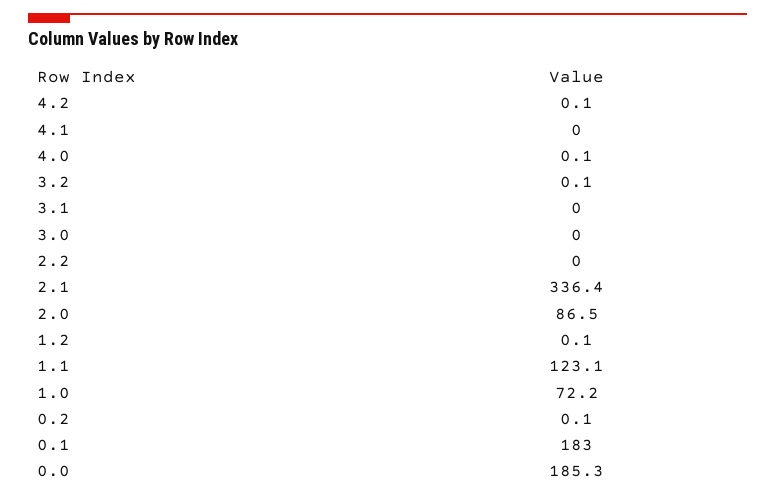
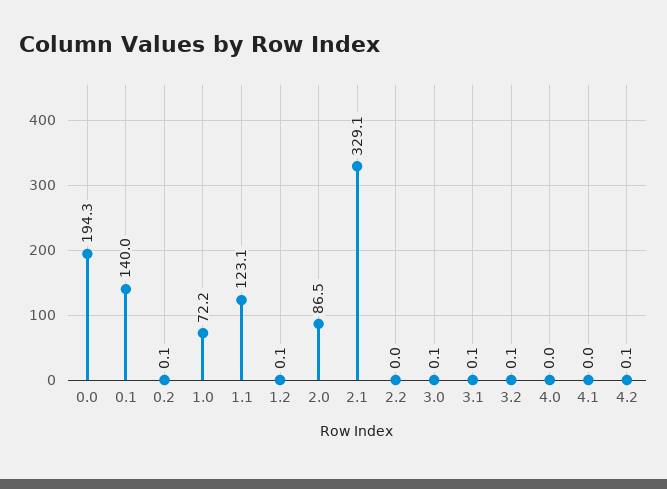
4.0: 0.1 -> 0
3.1: 0 -> 0.1
3.0: 0 -> 0.1
2.1: 336.4 -> 329.1
0.1: 183 -> 140
0.0: 185.3 -> 194.3

